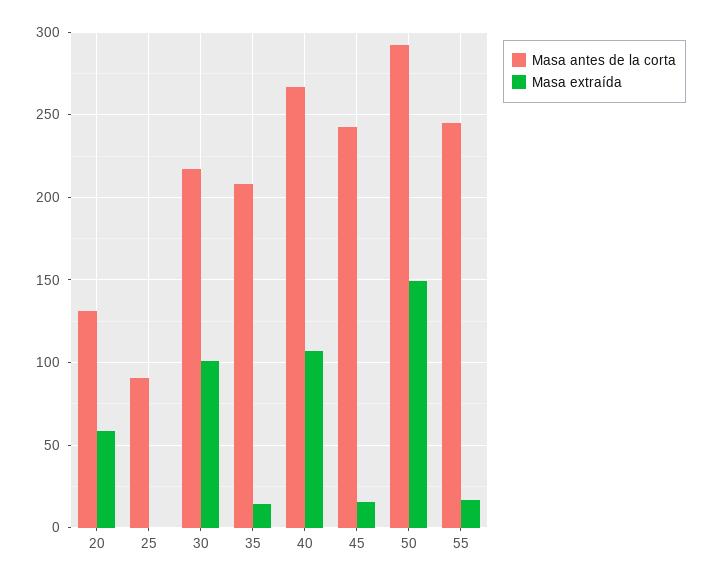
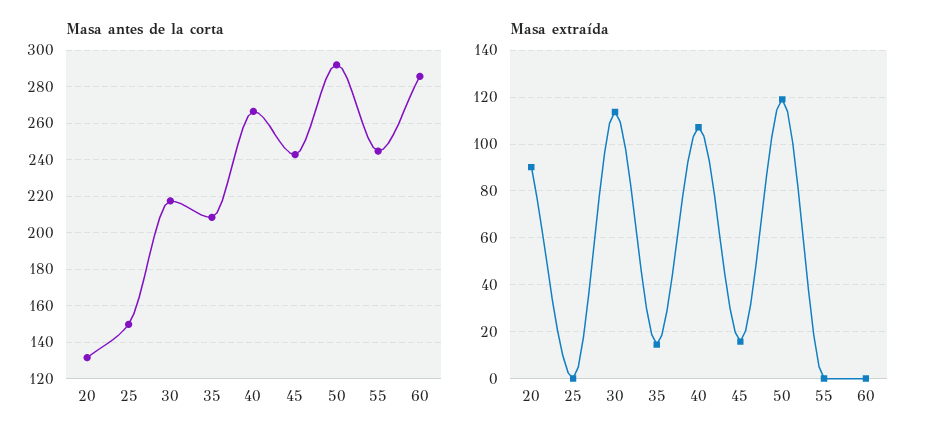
Masa extraída, 20: 60 -> 90
Masa antes de la corta, 25: 90 -> 150
Masa extraída, 30: 100 -> 115
Masa extraída, 50: 150 -> 120
Masa extraída, 55: 15 -> 0
Masa antes de la corta, 60: none -> 285
Masa extraída, 60: none -> 0

